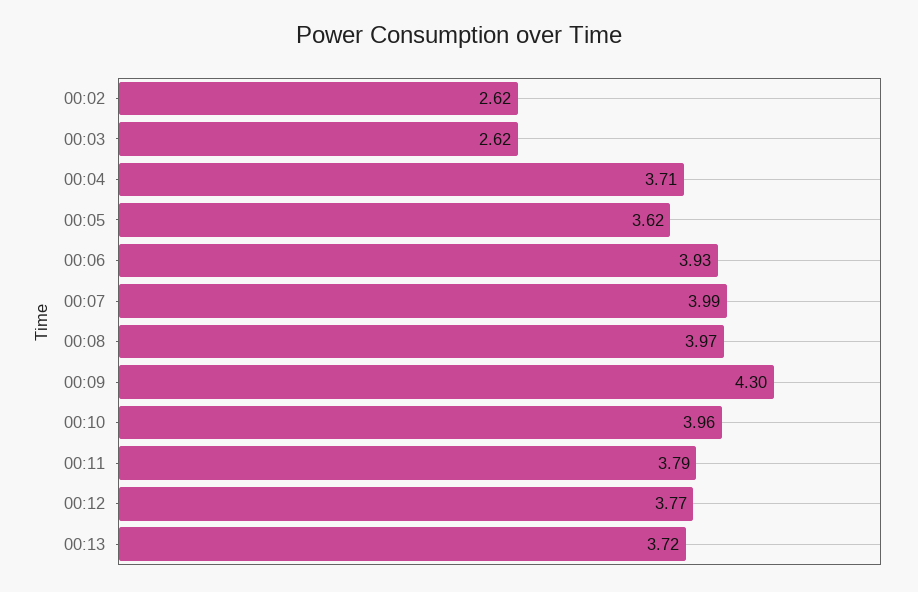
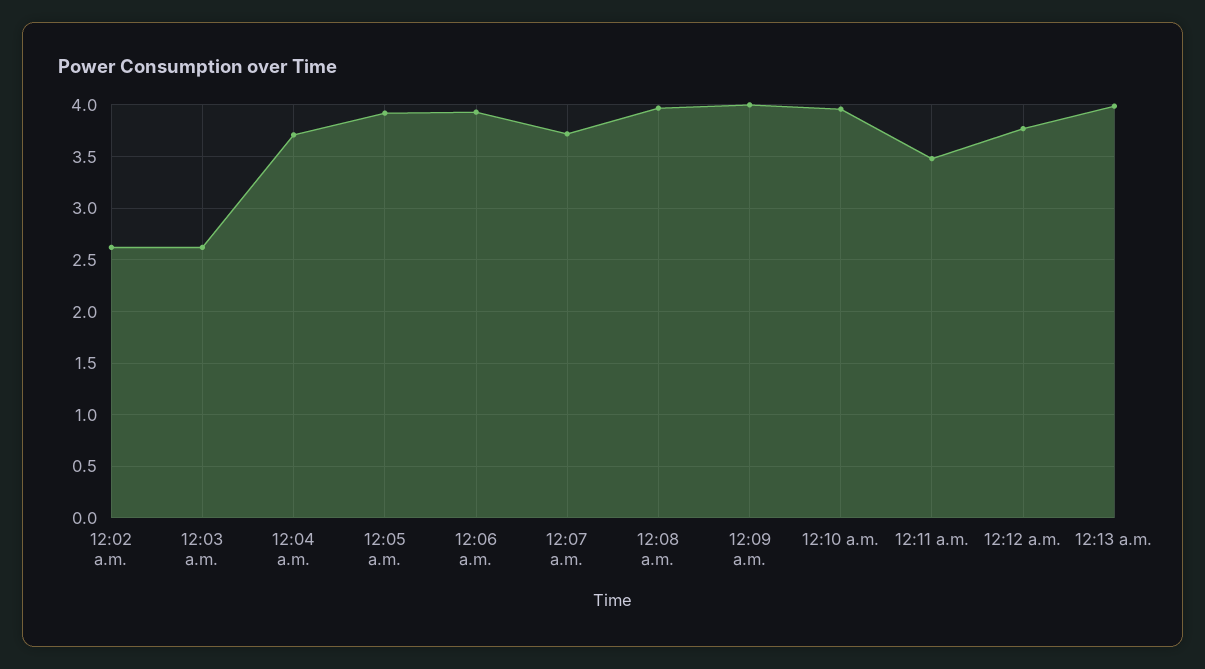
00:05: 3.62 -> 3.9
00:07: 3.99 -> 3.7
00:09: 4.3 -> 4
00:11: 3.79 -> 3.5
00:13: 3.72 -> 4

